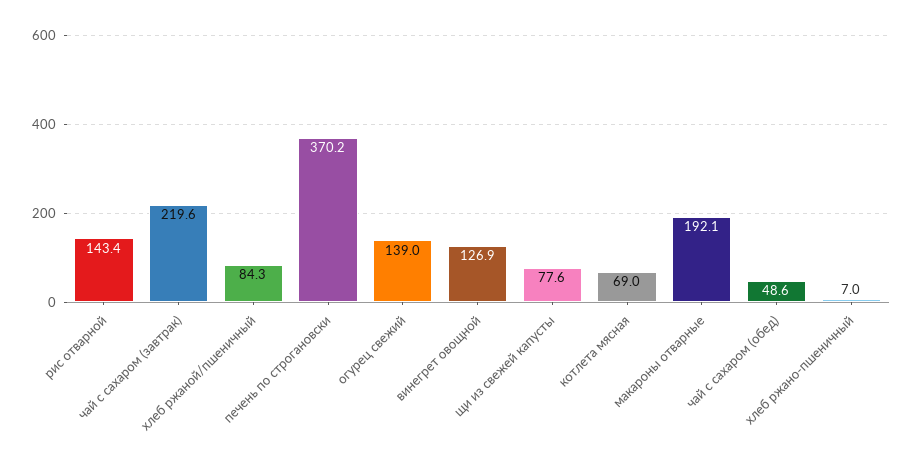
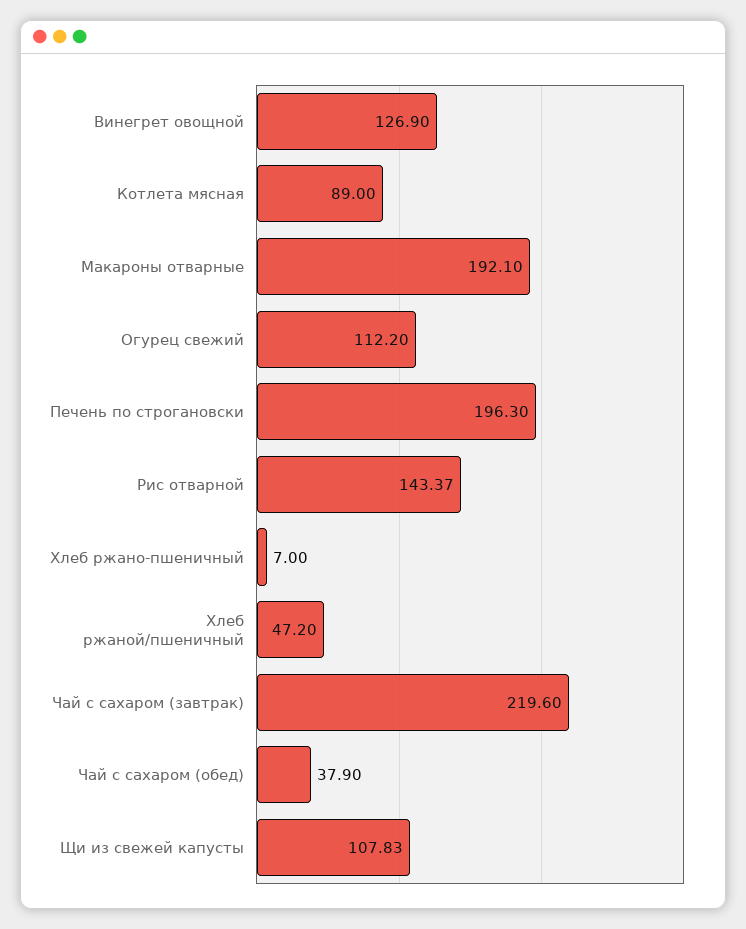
хлеб ржаной/пшеничный: 84.3 -> 47.2
печень по строгановски: 370.2 -> 196.3
огурец свежий: 139 -> 112.2
щи из свежей капусты: 77.6 -> 107.83
котлета мясная: 69 -> 89
чай с сахаром (обед): 48.6 -> 37.9

